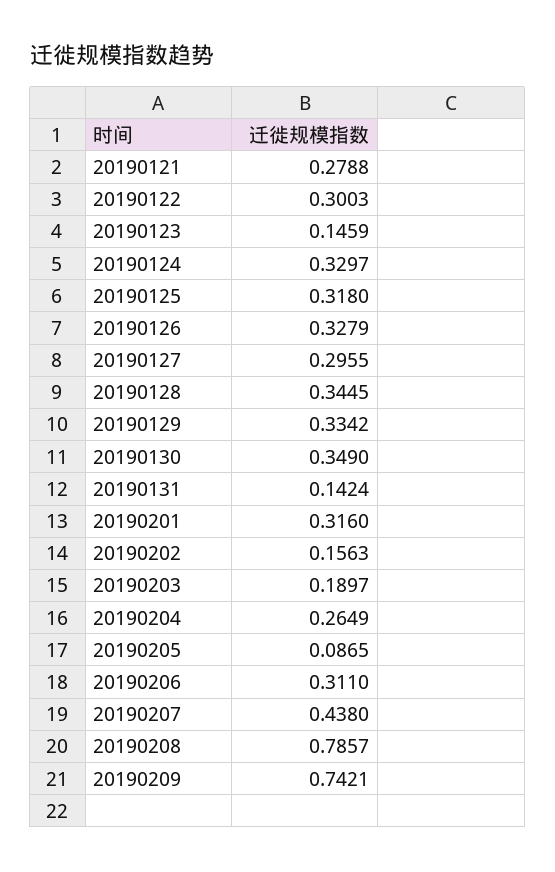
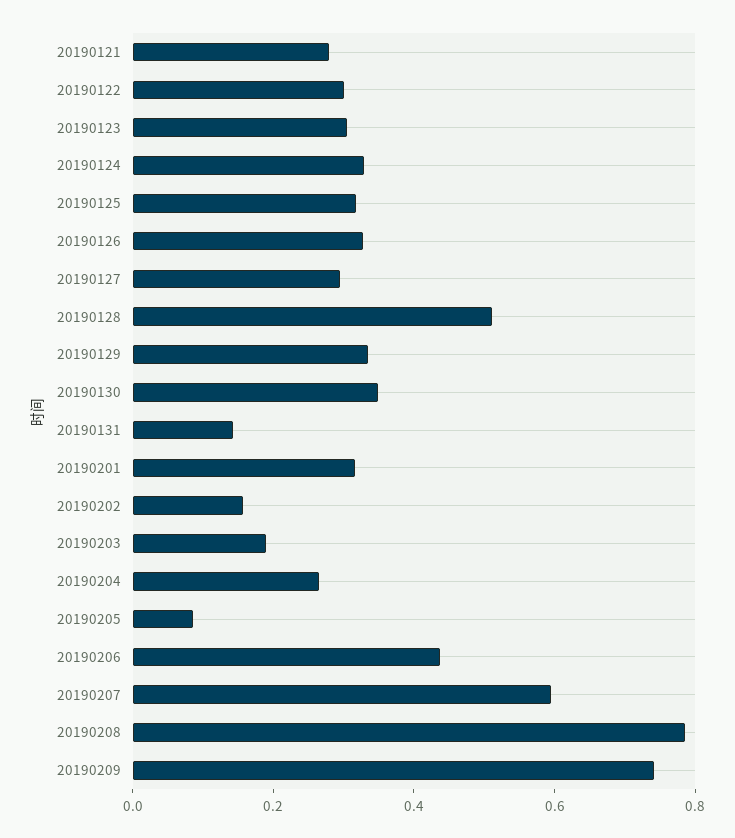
20190123: 0.1459 -> 0.3
20190128: 0.3445 -> 0.5
20190206: 0.311 -> 0.45
20190207: 0.438 -> 0.6

